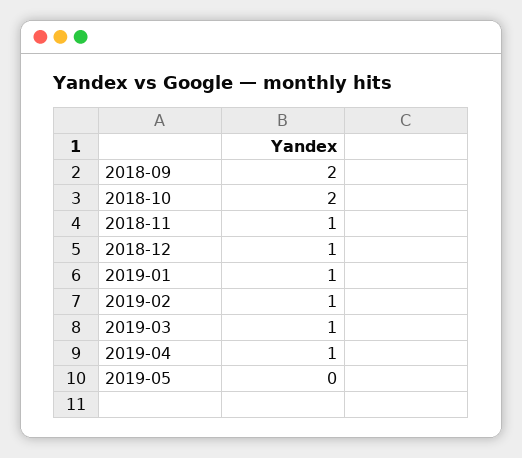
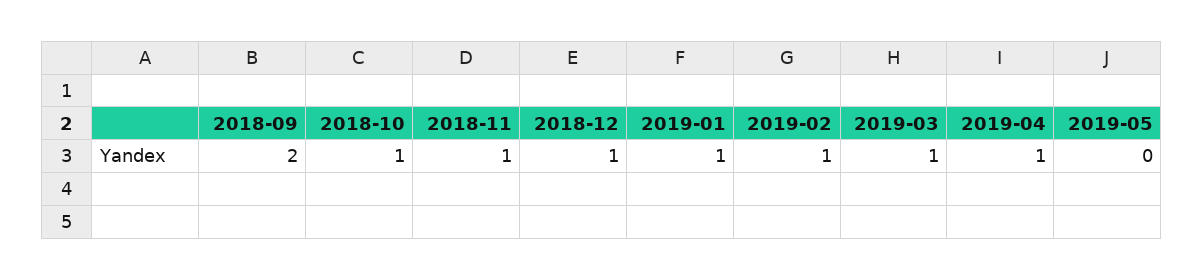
2018-10: 2 -> 1

